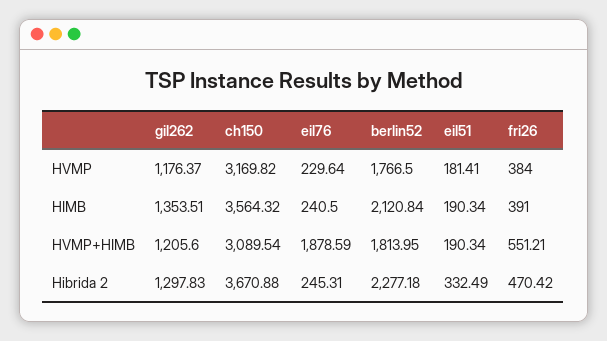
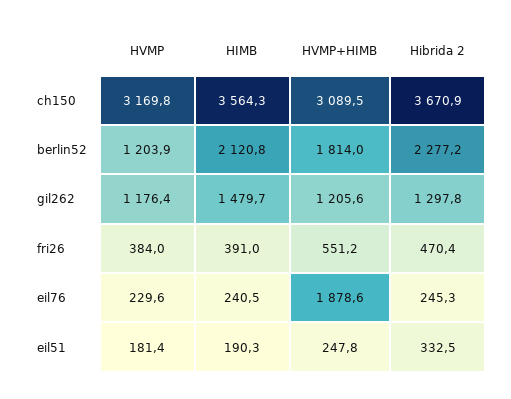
berlin52, HVMP: 1766.5 -> 1203.9
gil262, HIMB: 1353.51 -> 1479.7
eil51, HVMP+HIMB: 190.34 -> 247.8

